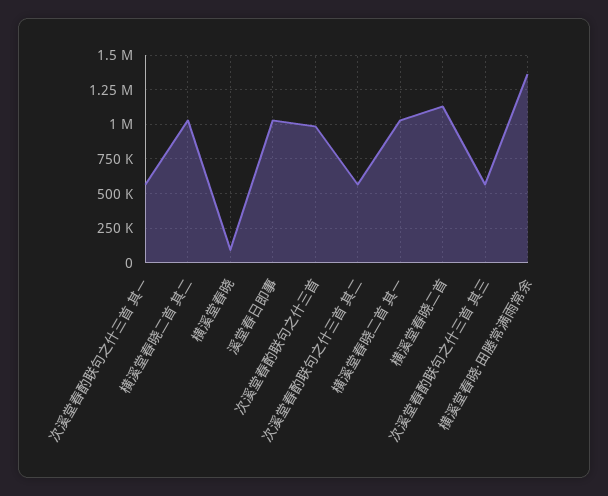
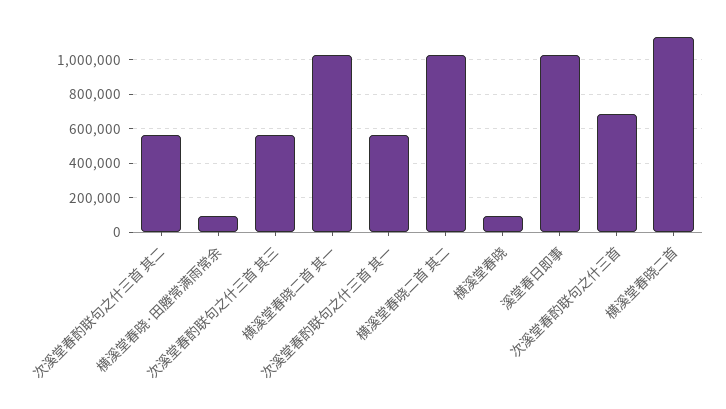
次溪堂春酌联句之什三首: 1000000 -> 700000
横溪堂春晓·田塍常满雨常余: 1350000 -> 100000

